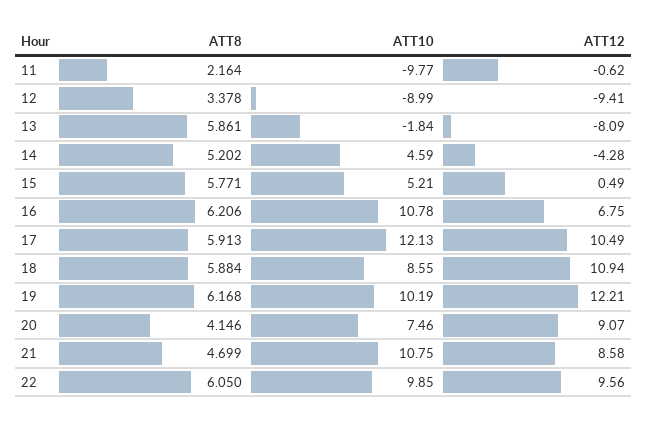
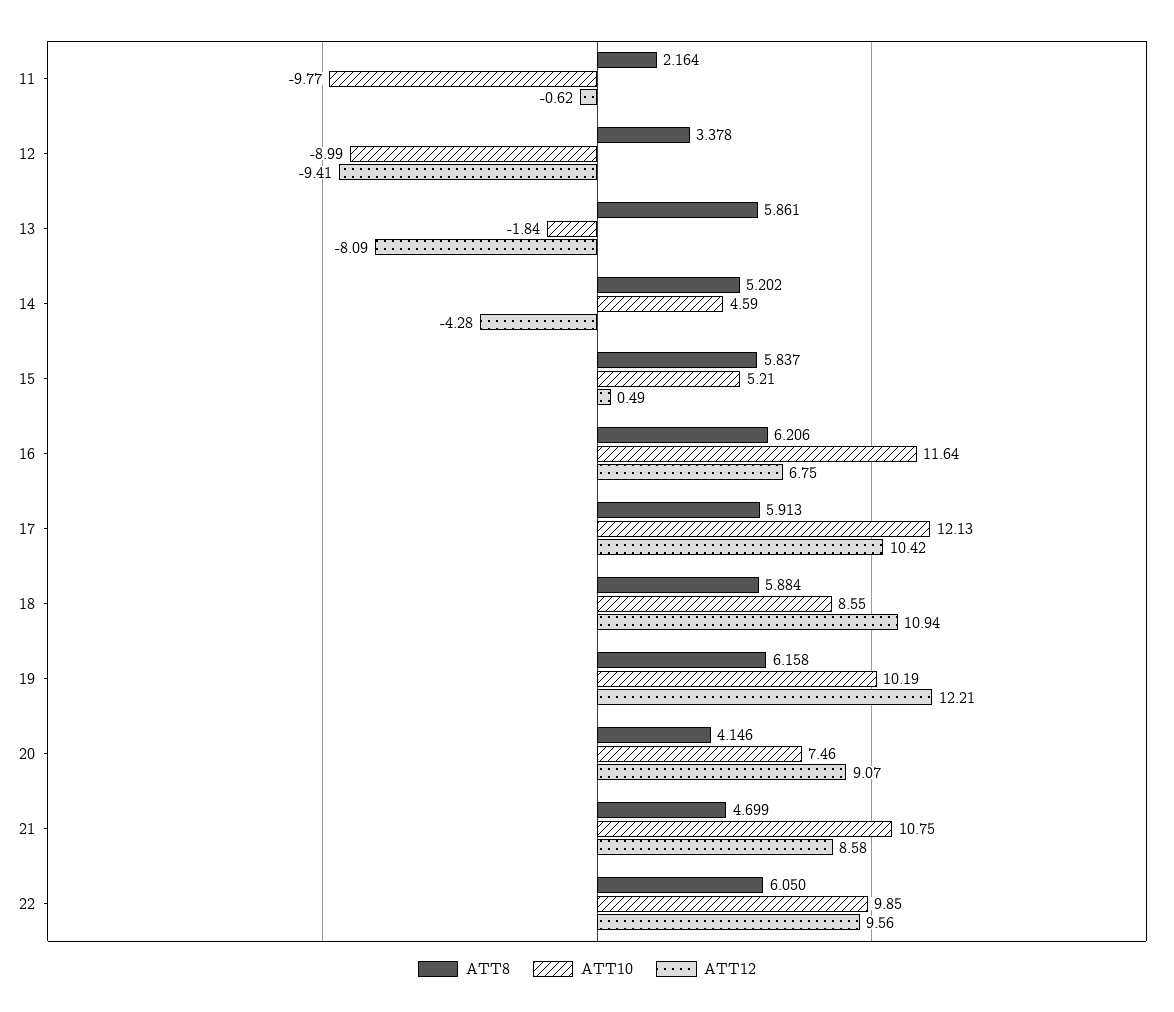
ATT8, 15: 5.771 -> 5.837
ATT10, 16: 10.78 -> 11.64
ATT12, 17: 10.49 -> 10.42
ATT8, 19: 6.168 -> 6.158

